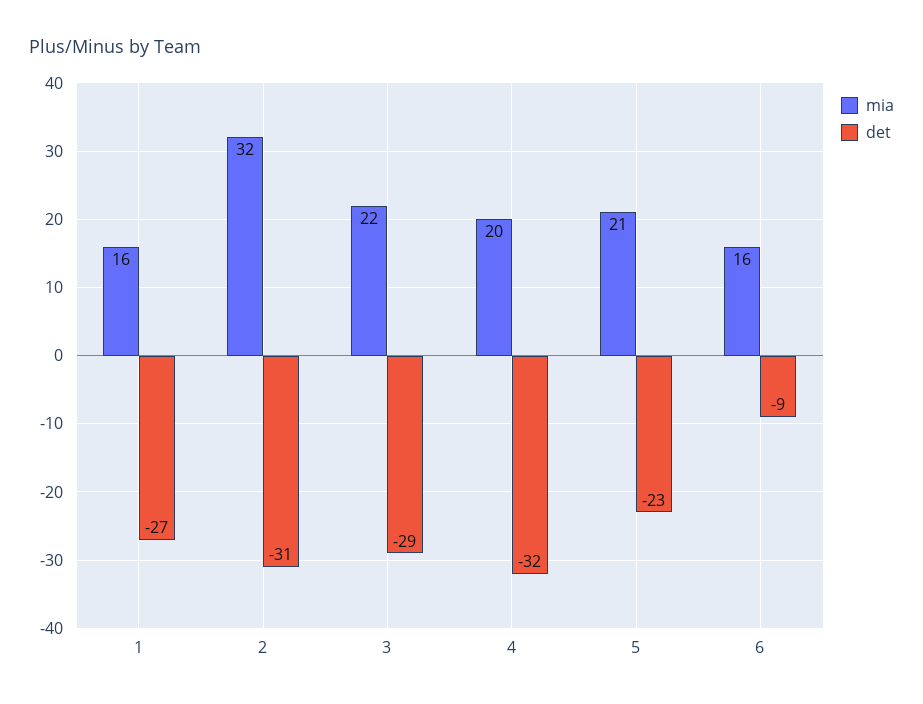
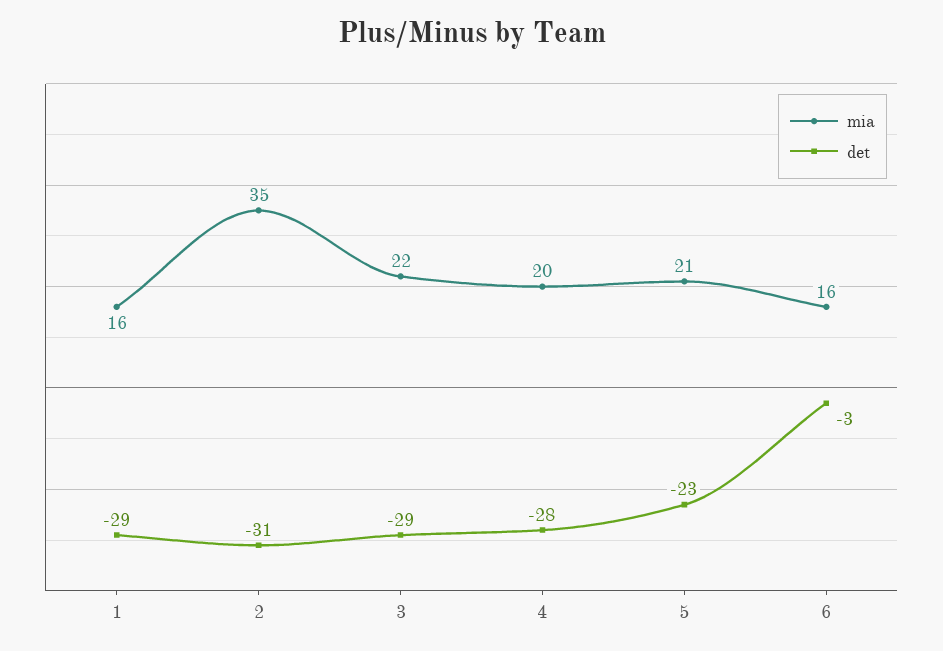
det, 1: -27 -> -29
mia, 2: 32 -> 35
det, 4: -32 -> -28
det, 6: -9 -> -3

